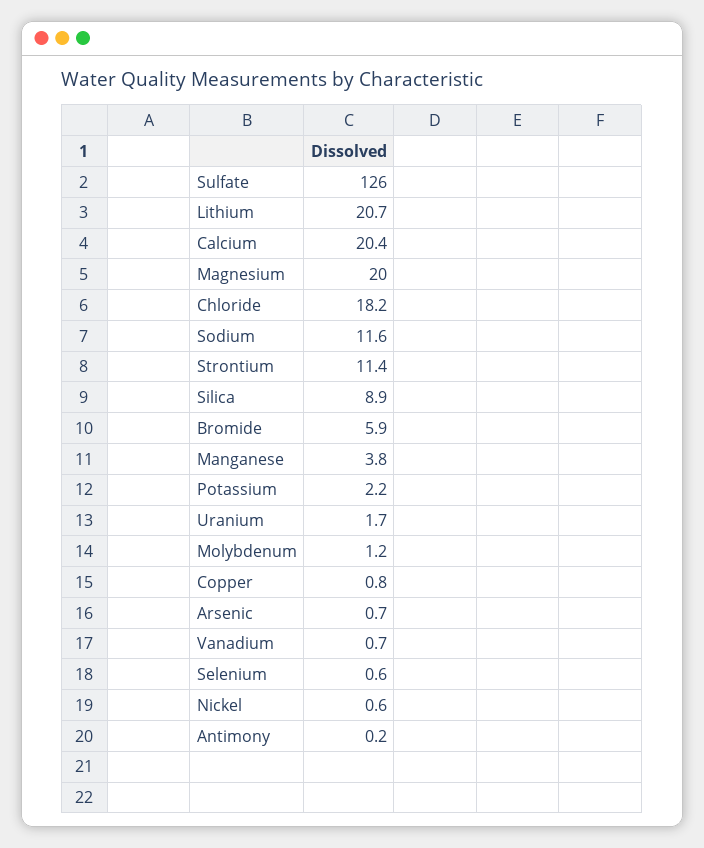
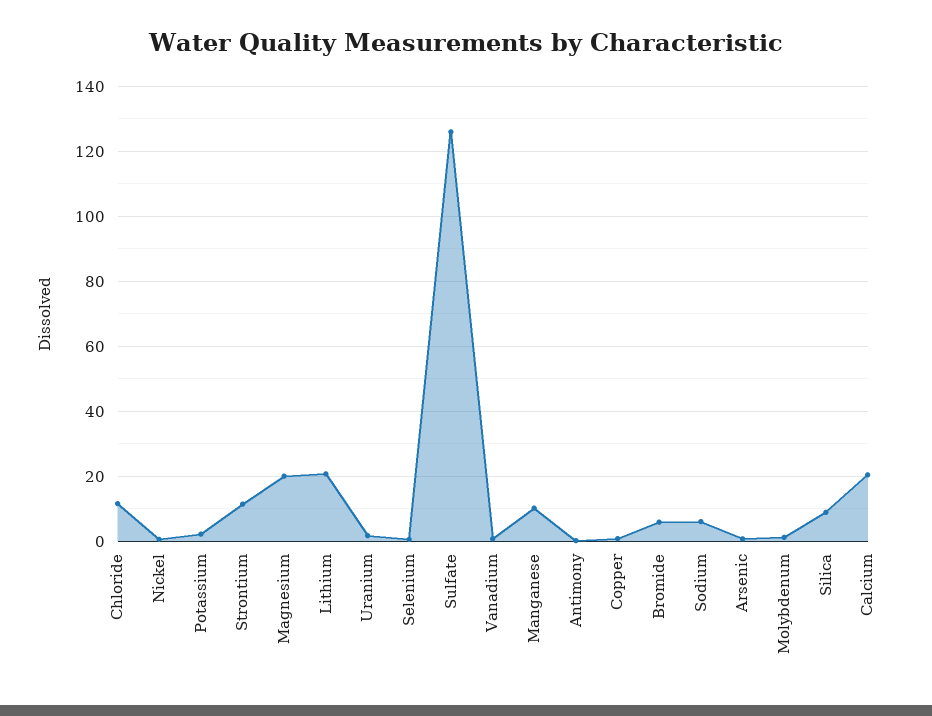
Chloride: 18.2 -> 12
Sodium: 11.6 -> 6
Manganese: 3.8 -> 10

